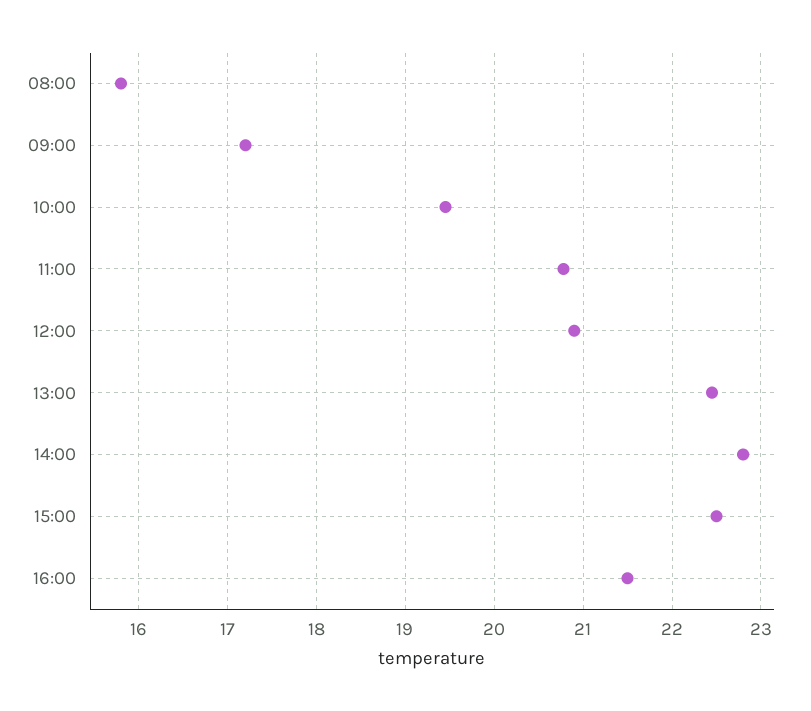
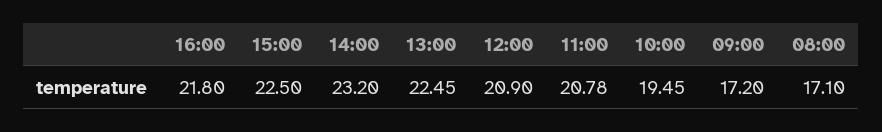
08:00: 15.8 -> 17.1
14:00: 22.8 -> 23.2
16:00: 21.5 -> 21.8

